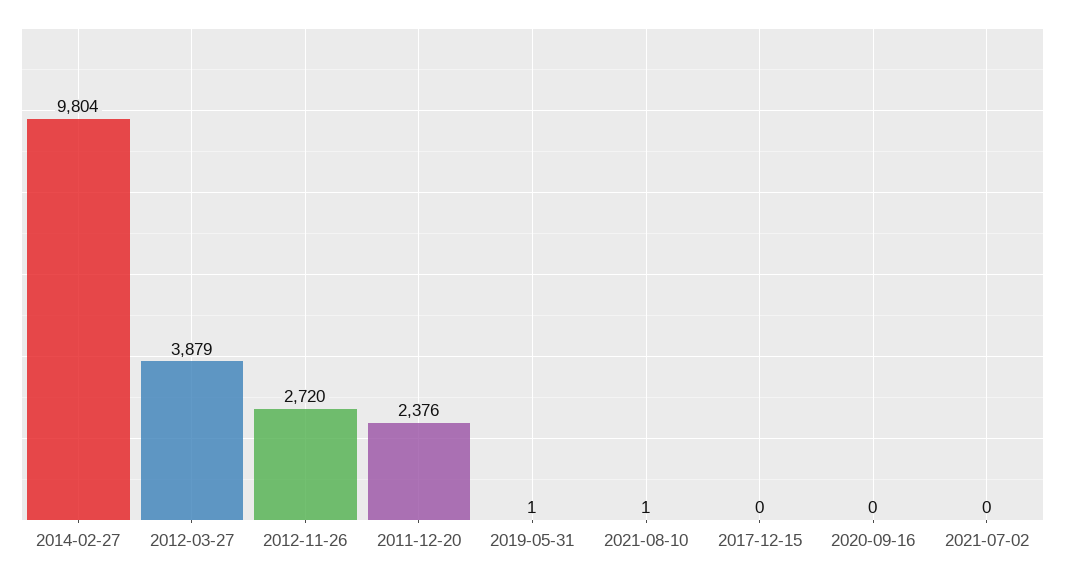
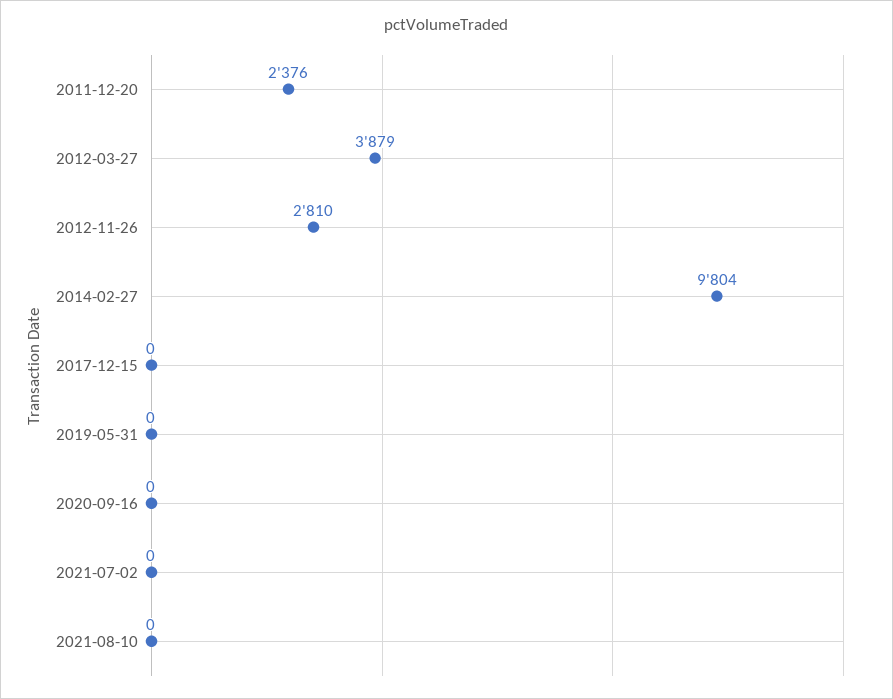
2012-11-26: 2720 -> 2810
2019-05-31: 1 -> 0
2021-08-10: 1 -> 0

